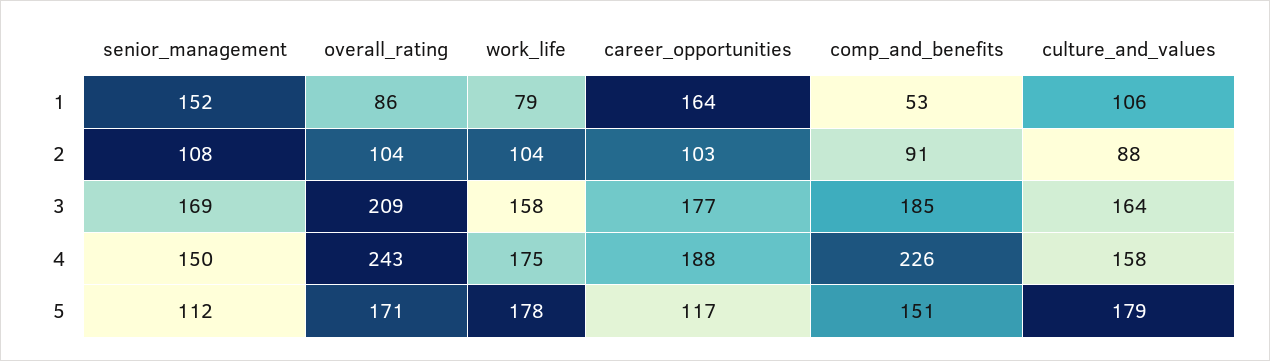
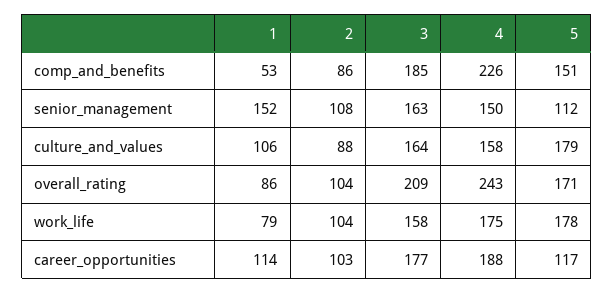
career_opportunities, 1: 164 -> 114
comp_and_benefits, 2: 91 -> 86
senior_management, 3: 169 -> 163

